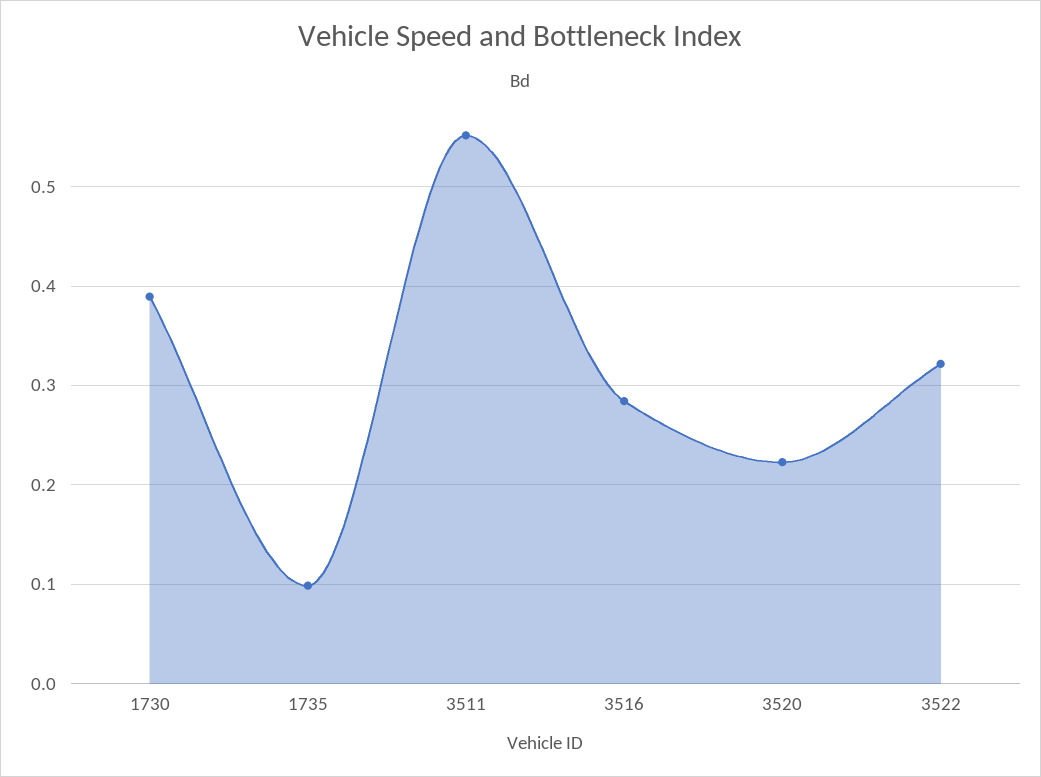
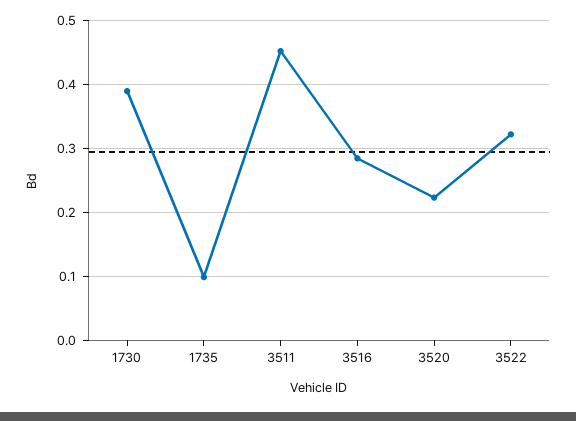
3511: 0.55 -> 0.45

